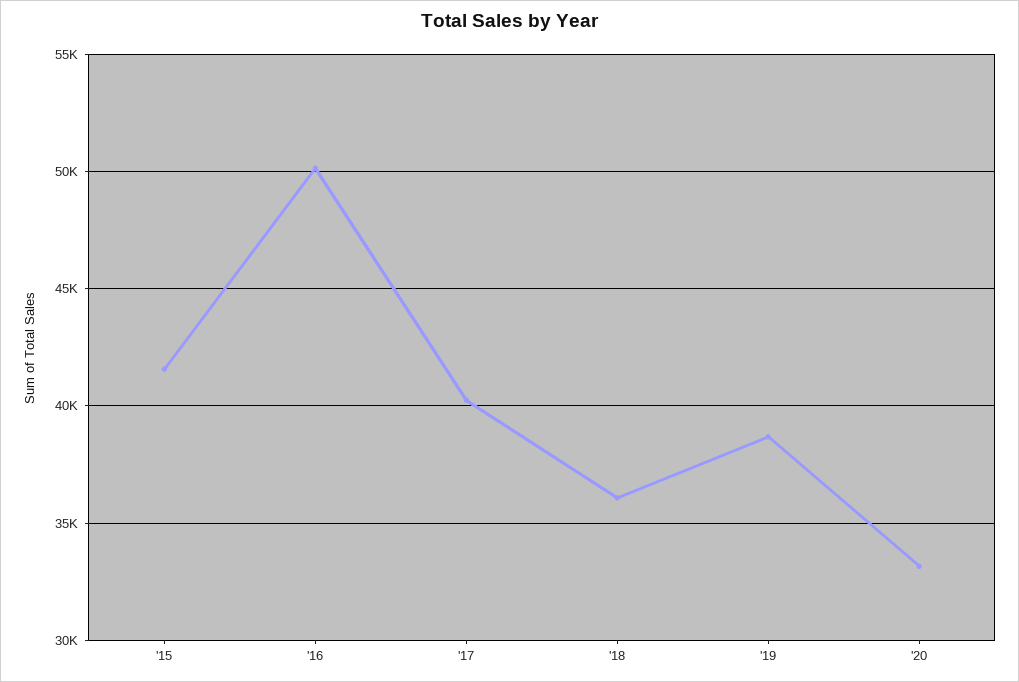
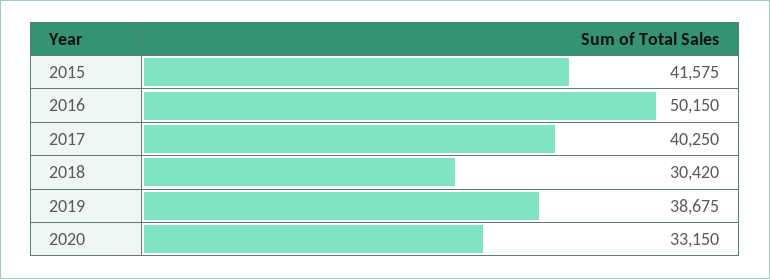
'18: 36000 -> 30420

